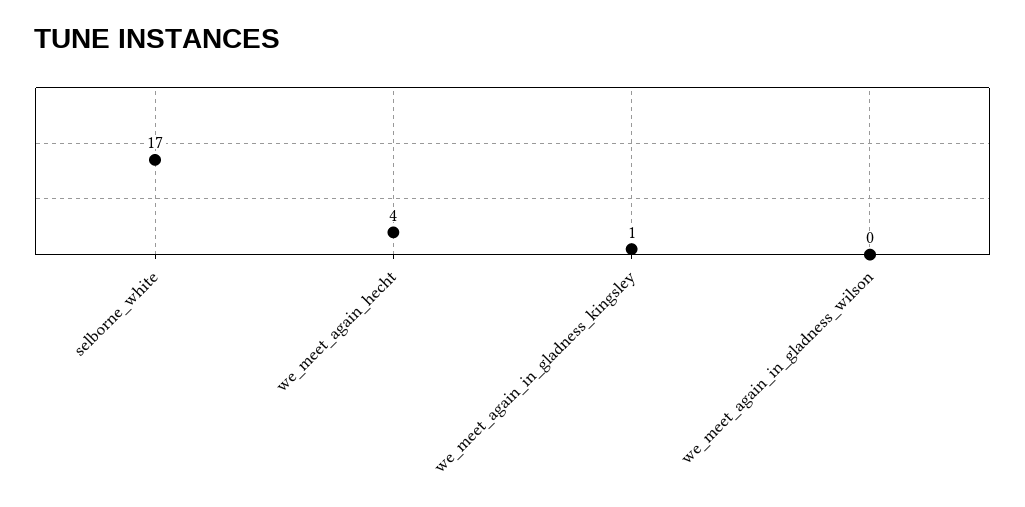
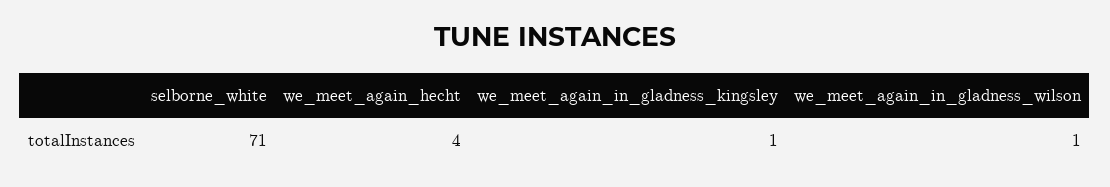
selborne_white: 17 -> 71
we_meet_again_in_gladness_wilson: 0 -> 1

